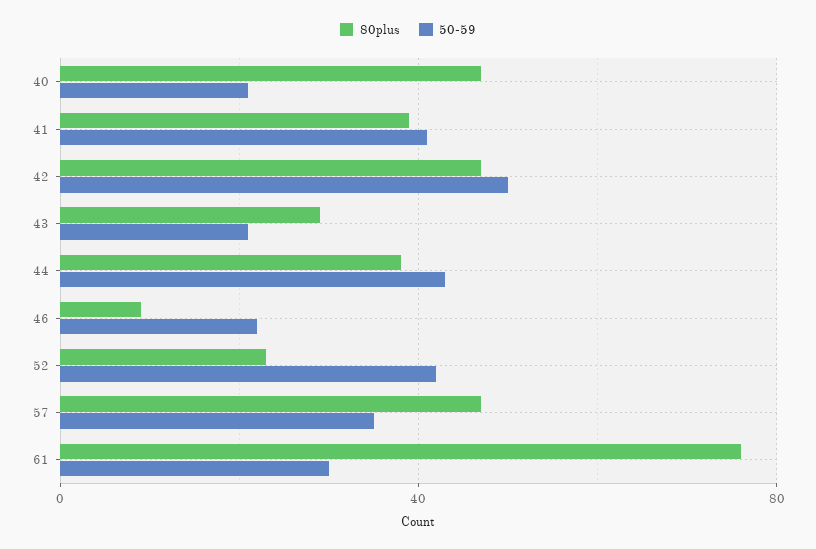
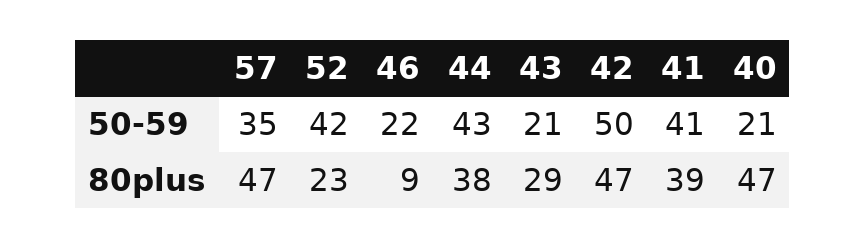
80plus, 61: 75 -> none
50-59, 61: 30 -> none

